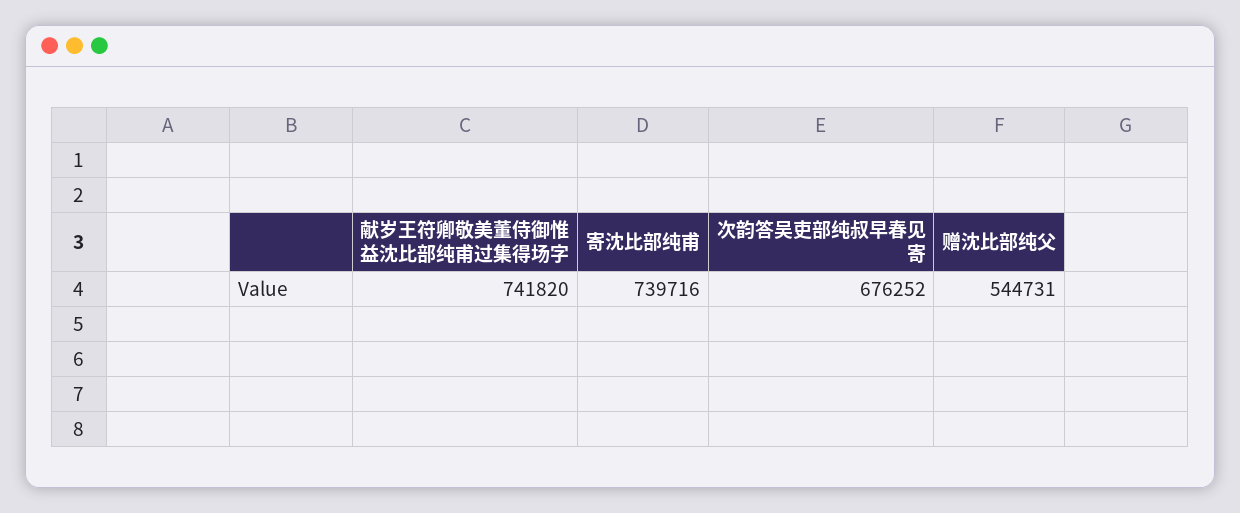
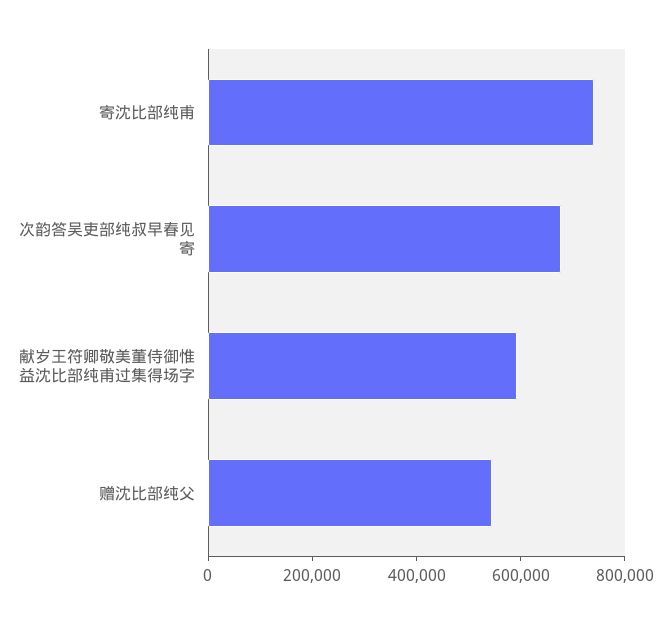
献岁王符卿敬美董侍御惟益沈比部纯甫过集得场字: 741820 -> 600000

